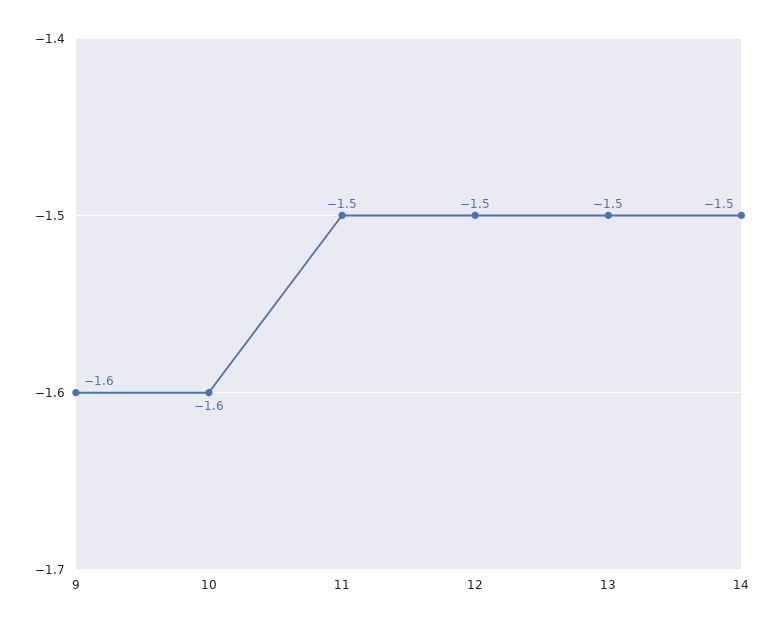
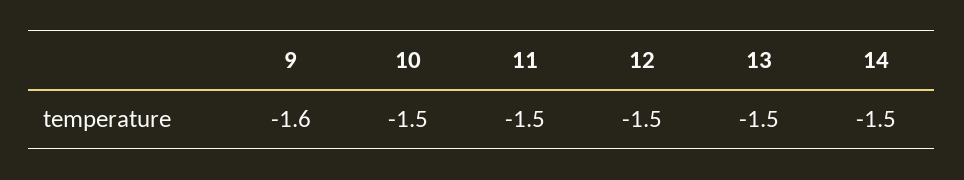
10: -1.6 -> -1.5

